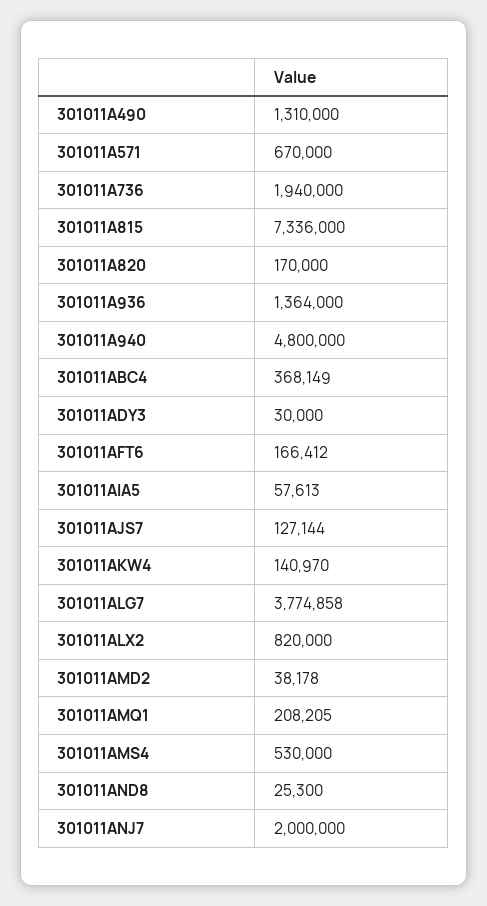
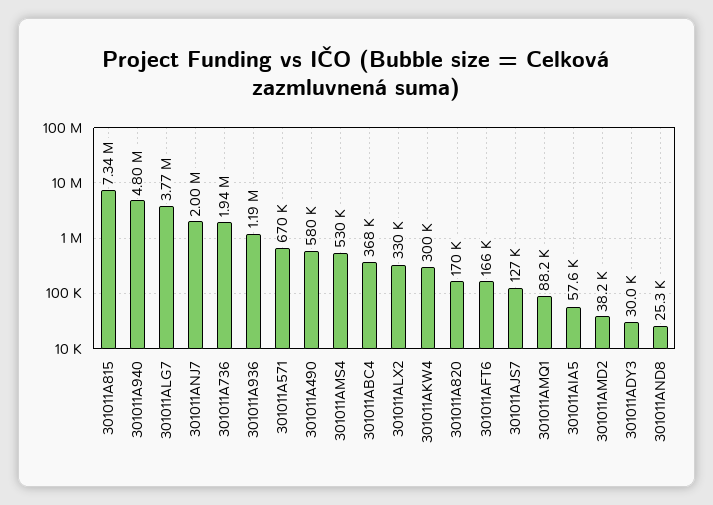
301011A490: 1310000 -> 580000
301011A936: 1364000 -> 1190000
301011AKW4: 140970 -> 300000
301011ALX2: 820000 -> 330000
301011AMQ1: 208205 -> 88200

